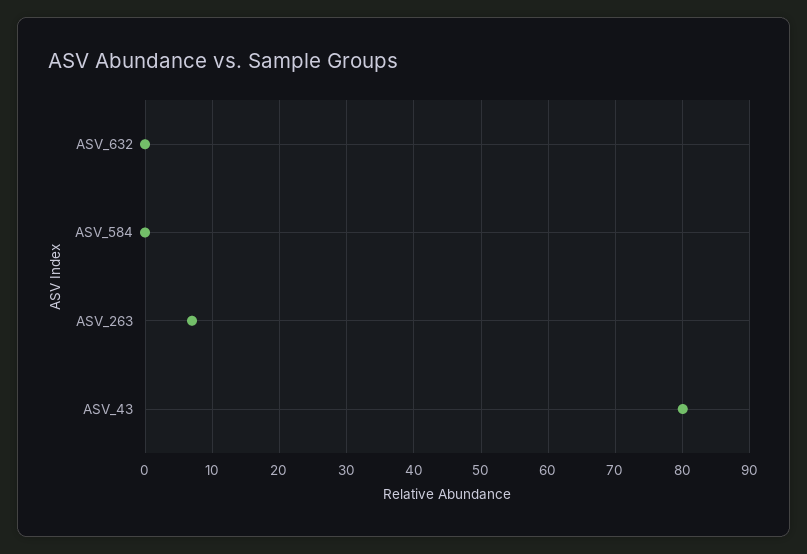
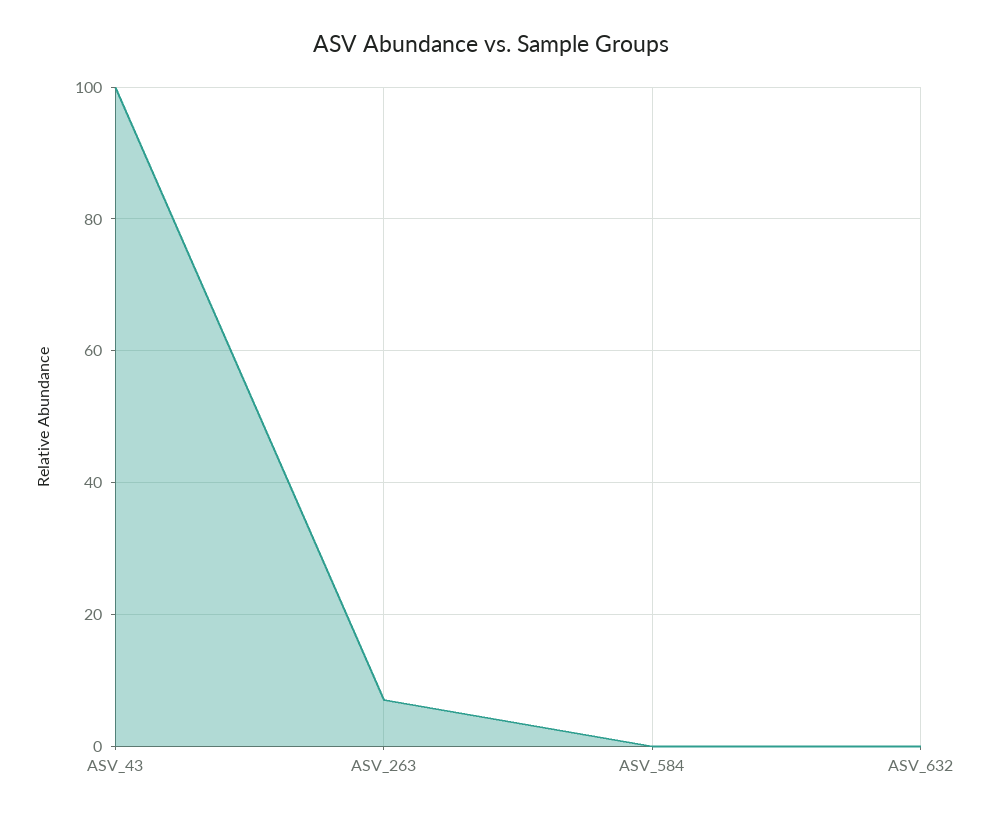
ASV_43: 80 -> 100

